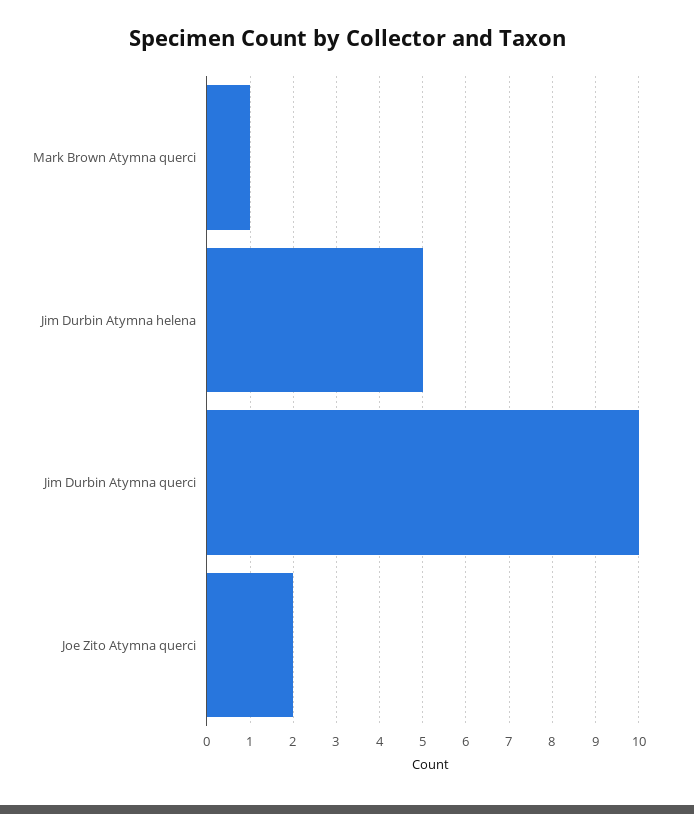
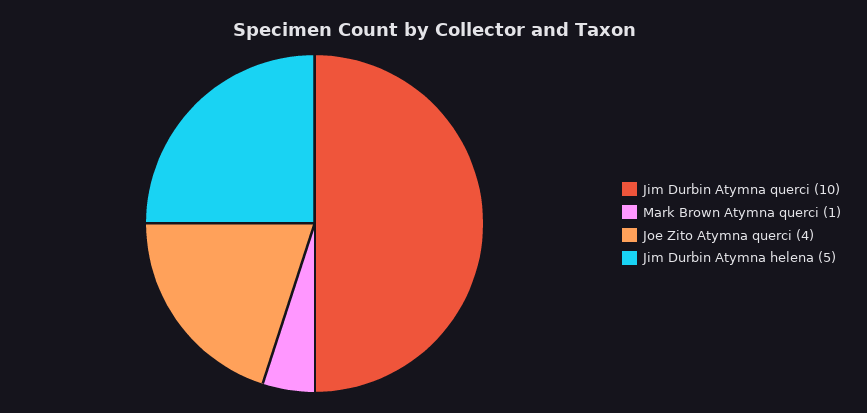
Joe Zito Atymna querci: 2 -> 4

